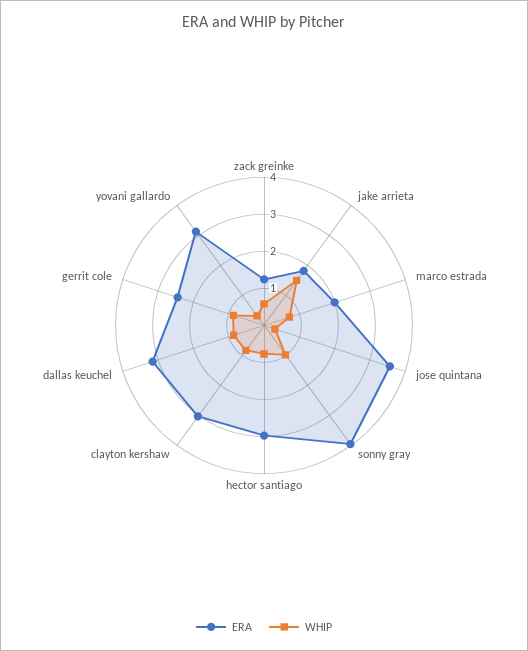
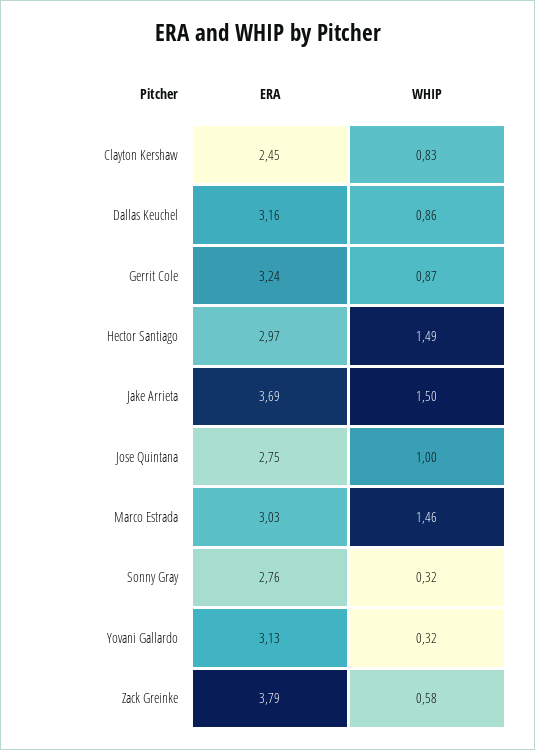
ERA, zack greinke: 1.25 -> 3.79
ERA, jake arrieta: 1.75 -> 3.69
ERA, marco estrada: 2 -> 3.03
WHIP, marco estrada: 0.75 -> 1.46
ERA, jose quintana: 3.5 -> 2.75
WHIP, jose quintana: 0.25 -> 1
ERA, sonny gray: 4 -> 2.76
WHIP, sonny gray: 1 -> 0.32
WHIP, hector santiago: 0.75 -> 1.49
ERA, clayton kershaw: 3 -> 2.45
ERA, gerrit cole: 2.5 -> 3.24

